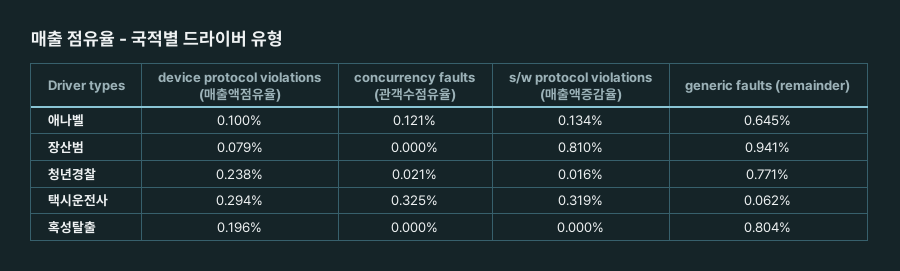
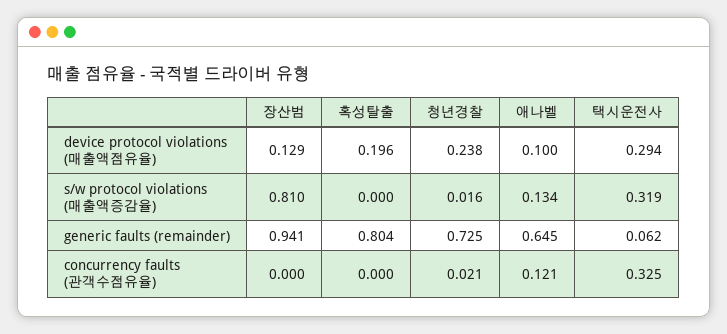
device protocol violations (매출액점유율), 장산범: 0.079 -> 0.129
generic faults (remainder), 청년경찰: 0.771 -> 0.725

